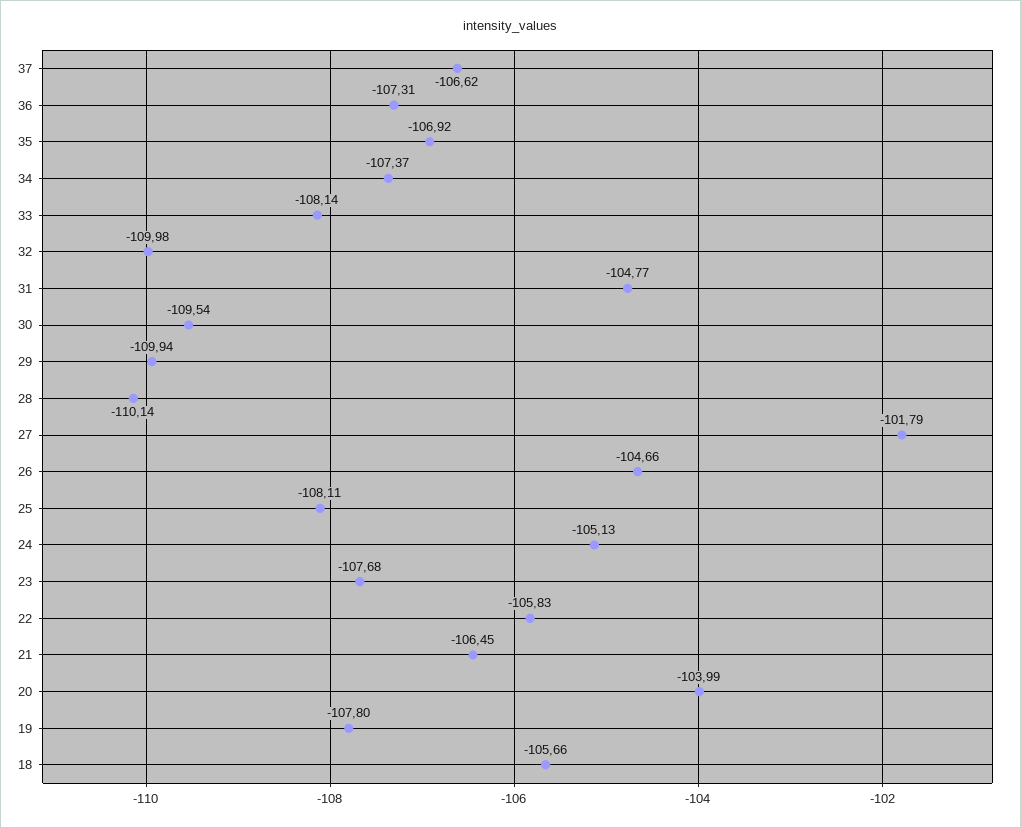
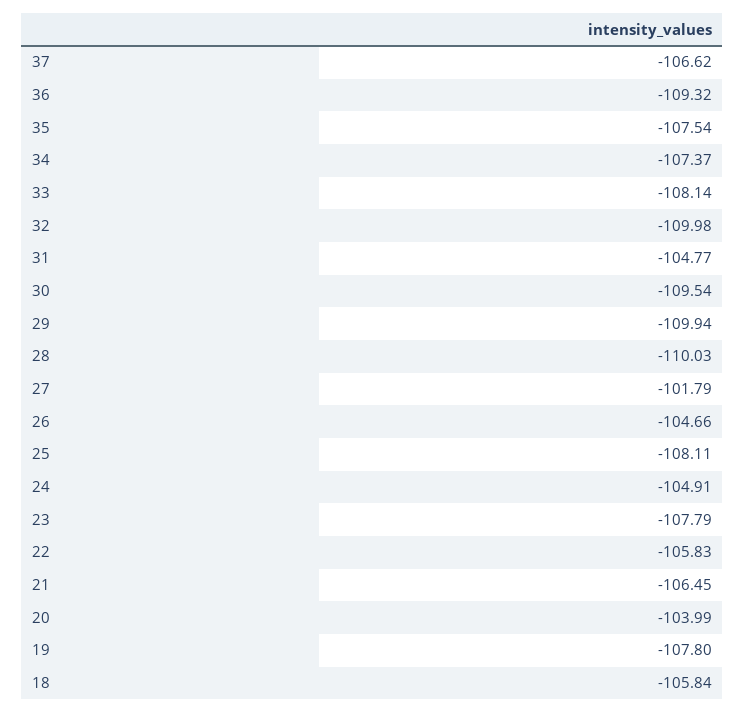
36: -107.31 -> -109.32
35: -106.92 -> -107.54
28: -110.14 -> -110.03
24: -105.13 -> -104.91
23: -107.68 -> -107.79
18: -105.66 -> -105.84

